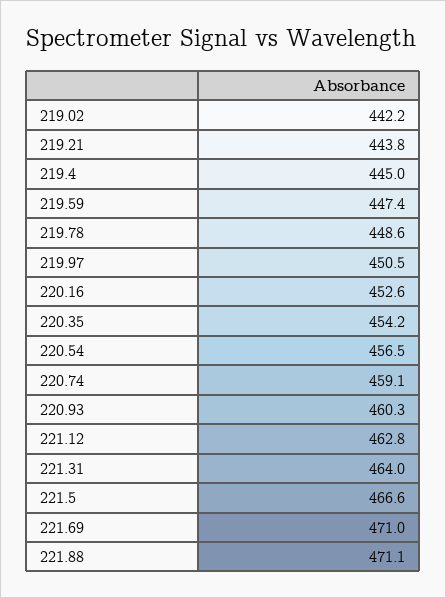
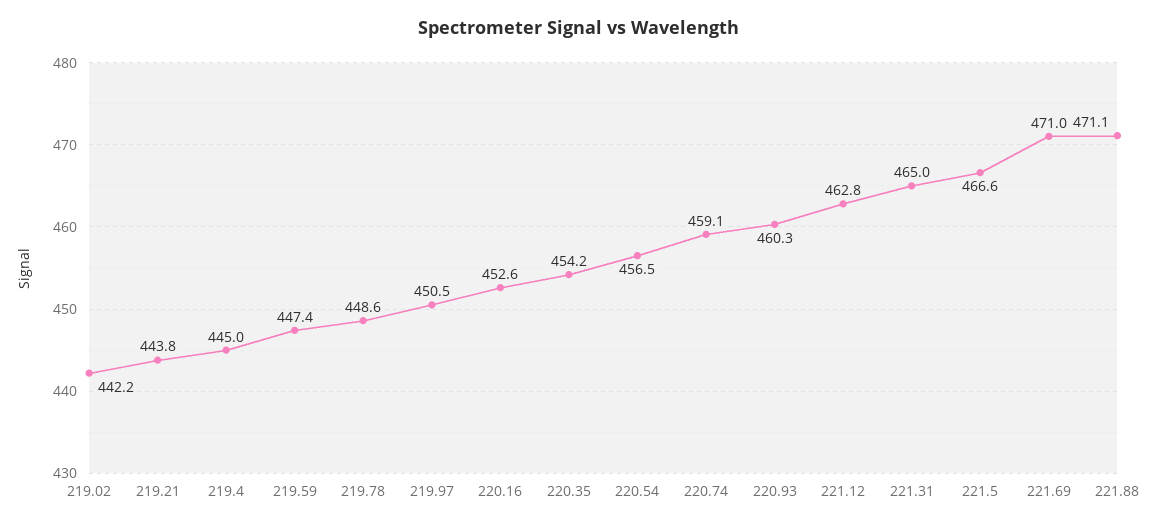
221.31: 464 -> 465

